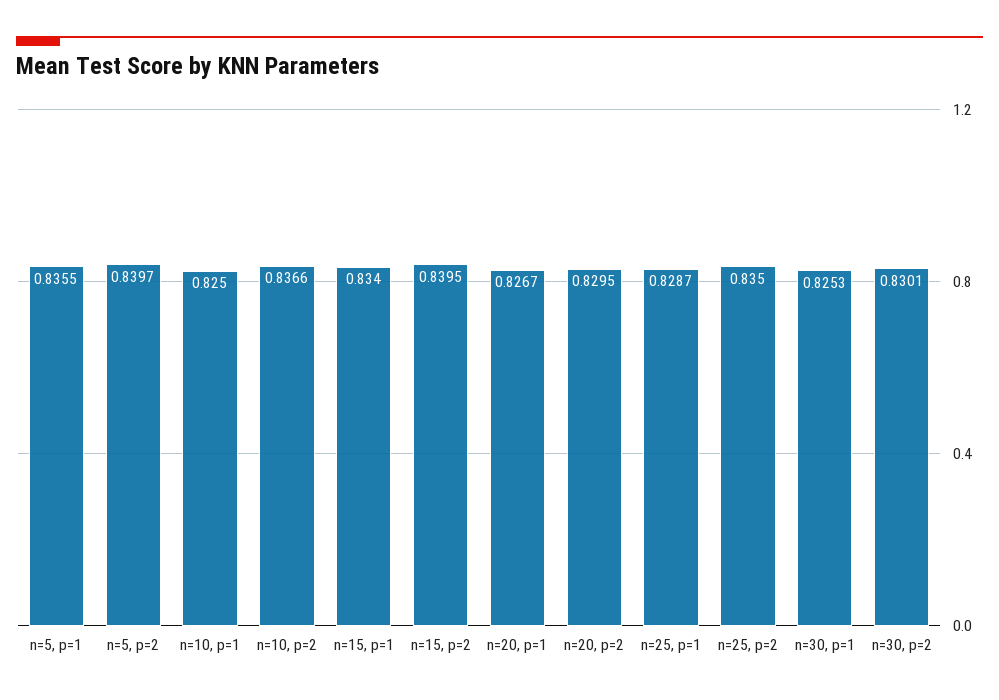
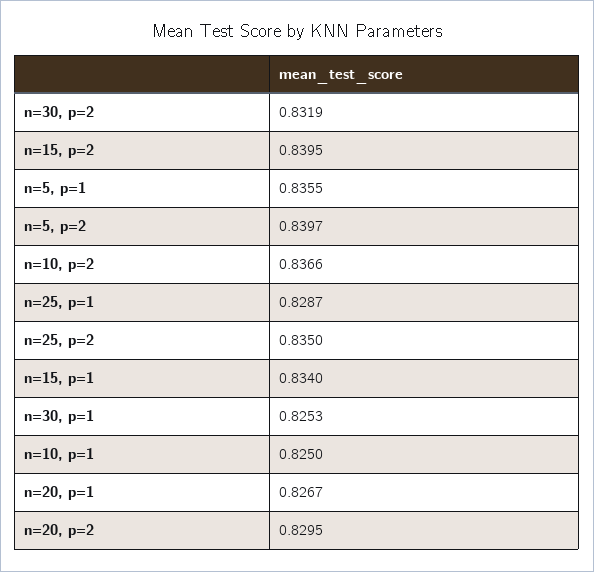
n=30, p=2: 0.8301 -> 0.8319

